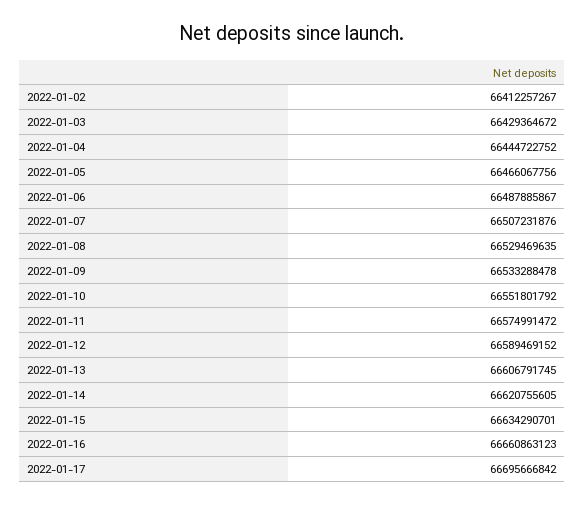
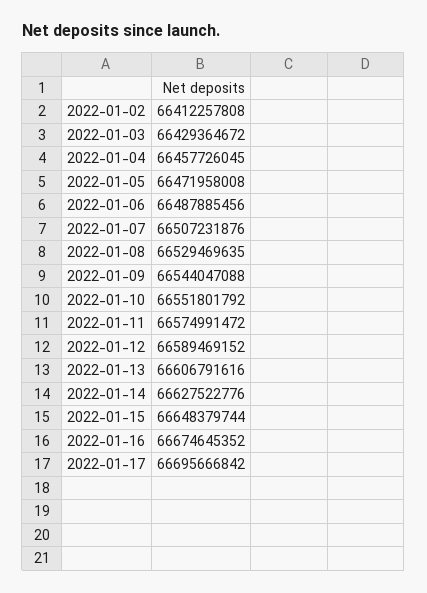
2022-01-02: 66412257267 -> 66412257808
2022-01-04: 66444722752 -> 66457726045
2022-01-05: 66466067756 -> 66471958008
2022-01-06: 66487885867 -> 66487885456
2022-01-09: 66533288478 -> 66544047088
2022-01-13: 66606791745 -> 66606791616
2022-01-14: 66620755605 -> 66627522776
2022-01-15: 66634290701 -> 66648379744
2022-01-16: 66660863123 -> 66674645352

